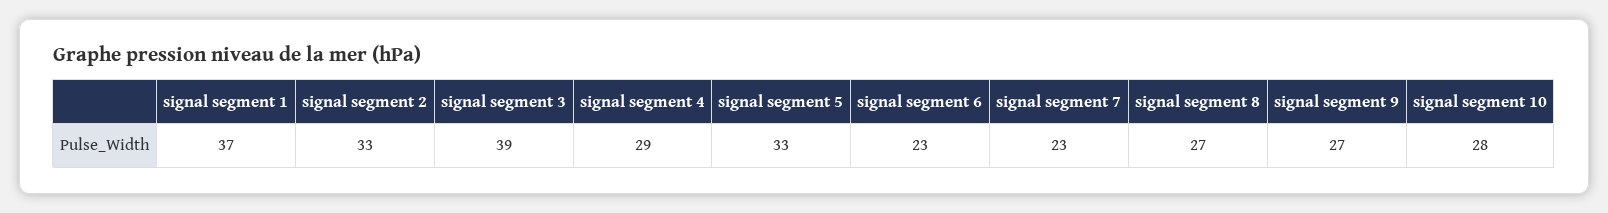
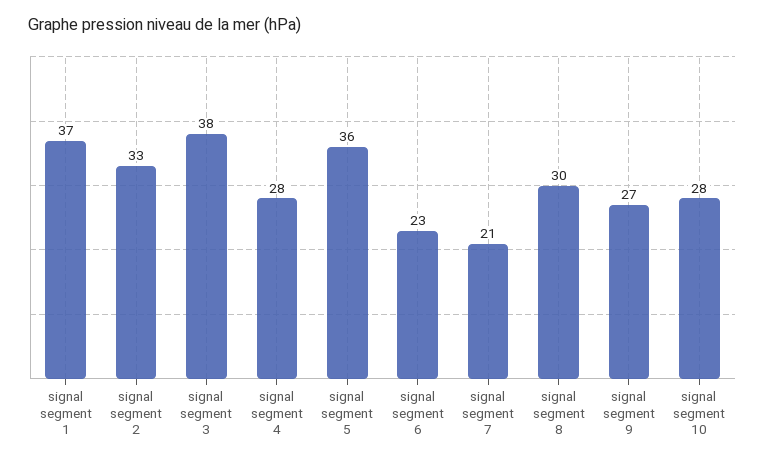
signal segment 3: 39 -> 38
signal segment 4: 29 -> 28
signal segment 5: 33 -> 36
signal segment 7: 23 -> 21
signal segment 8: 27 -> 30

